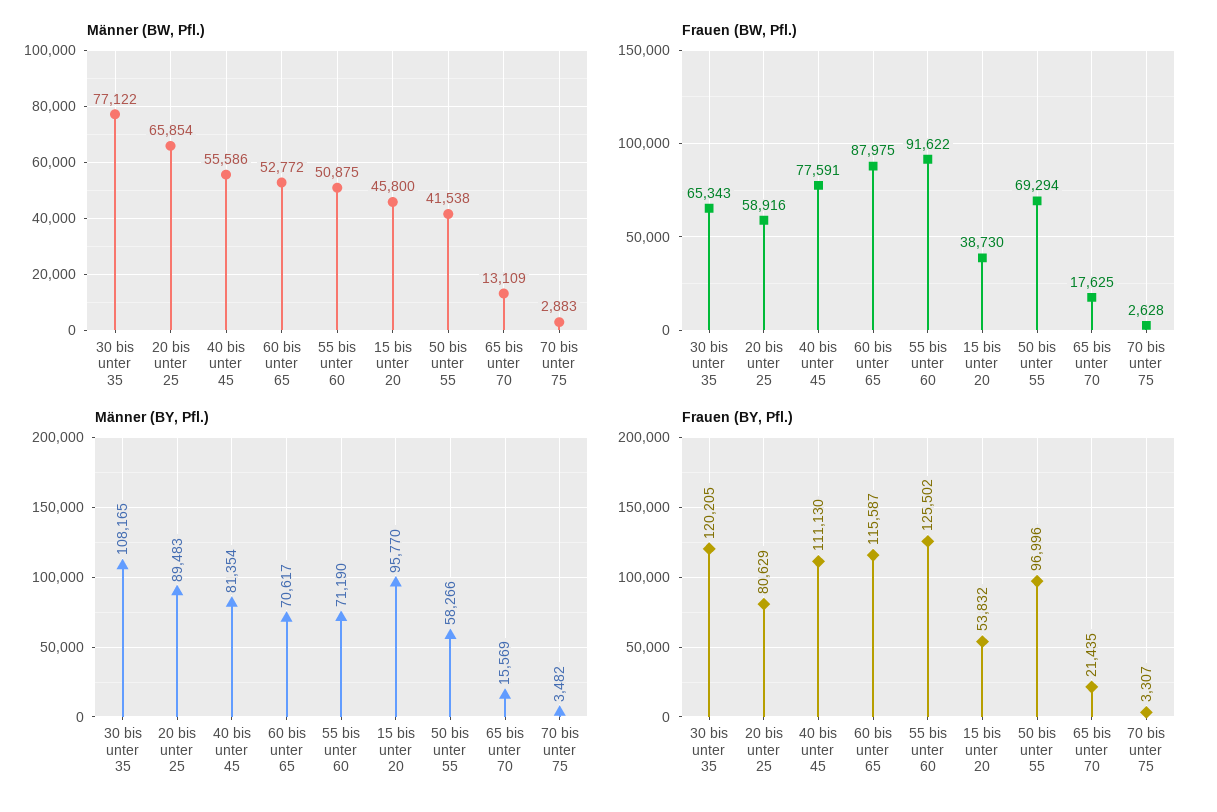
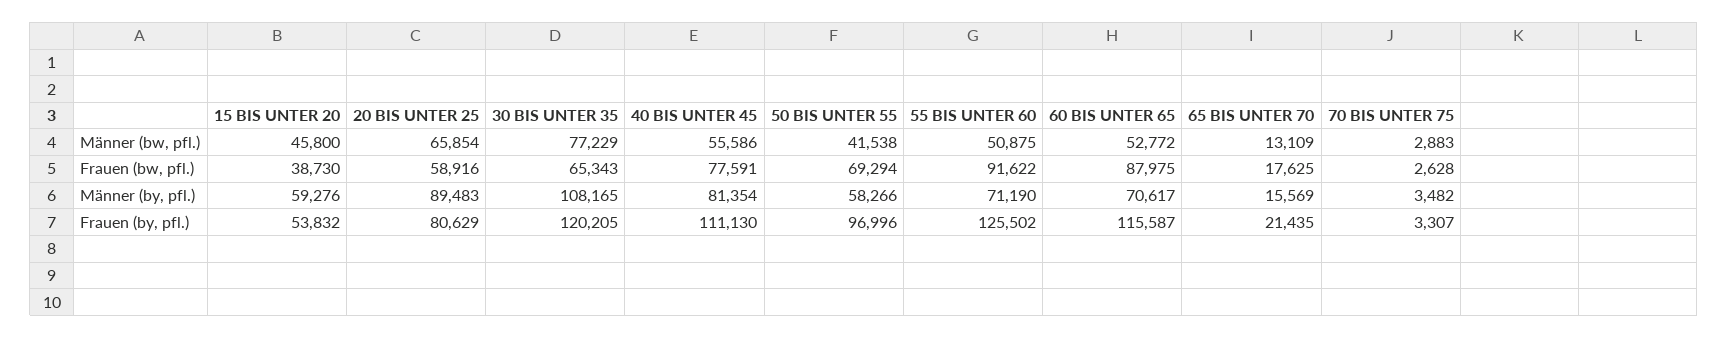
Männer (BW, Pfl.), 30 bis unter 35: 77122 -> 77229
Männer (BY, Pfl.), 15 bis unter 20: 95770 -> 59276

